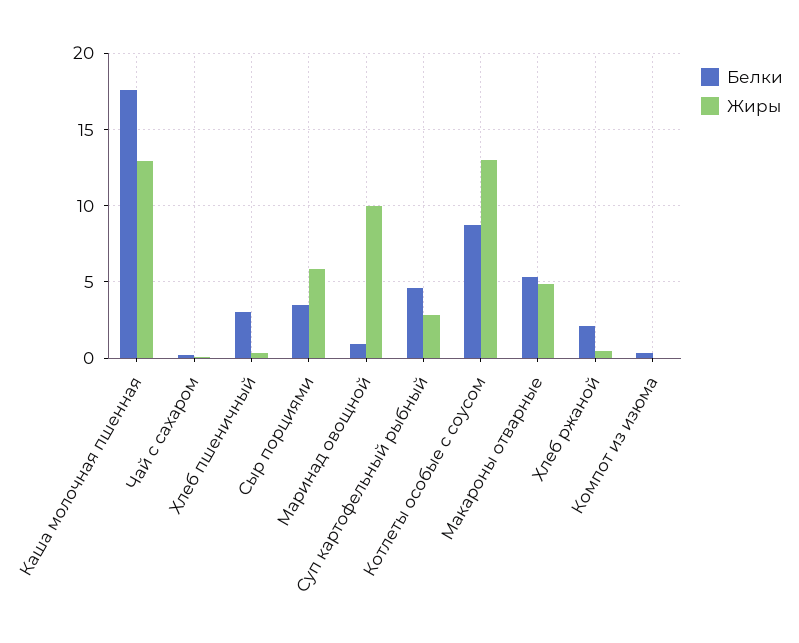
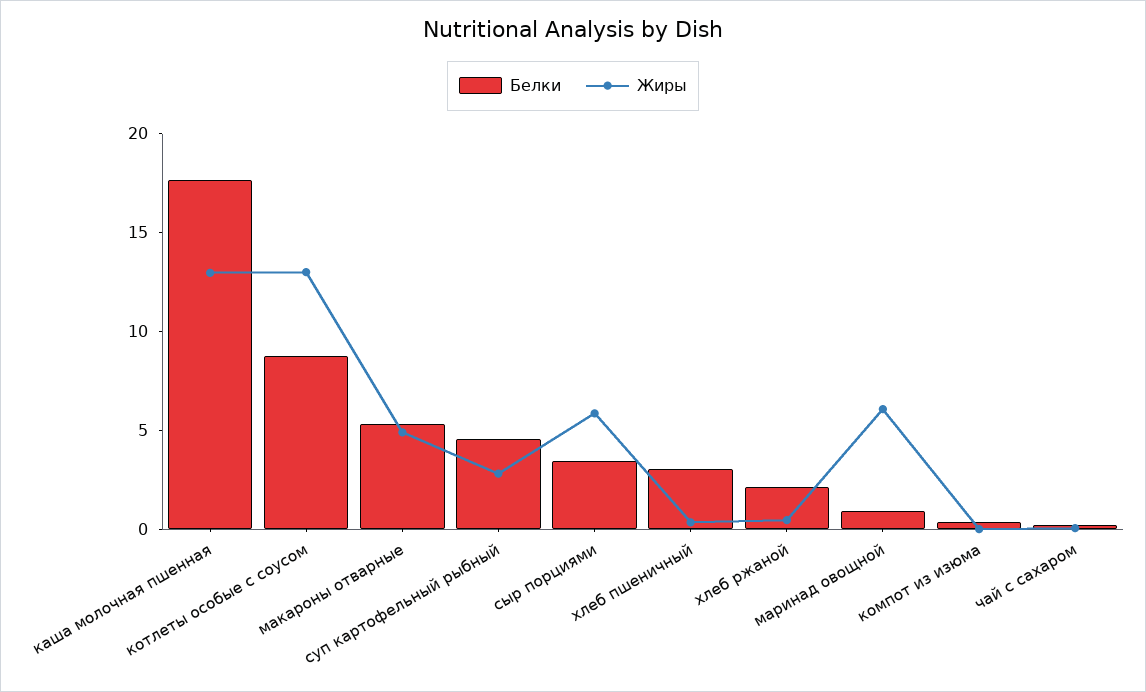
Жиры, Маринад овощной: 10 -> 6

